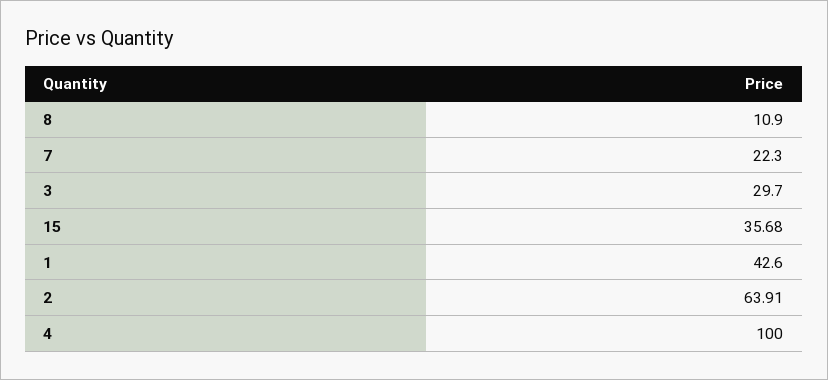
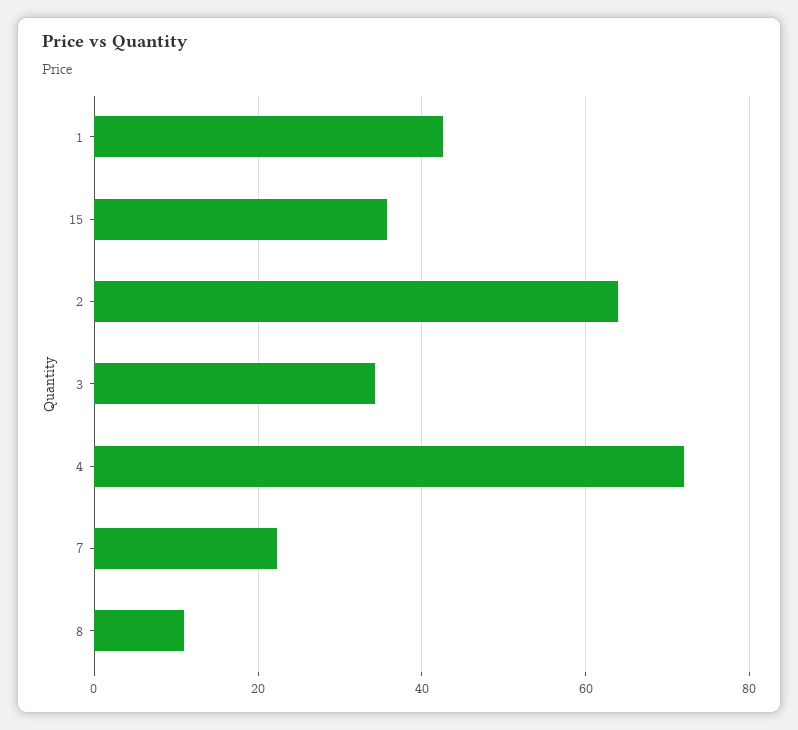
3: 29.7 -> 34
4: 100 -> 72

